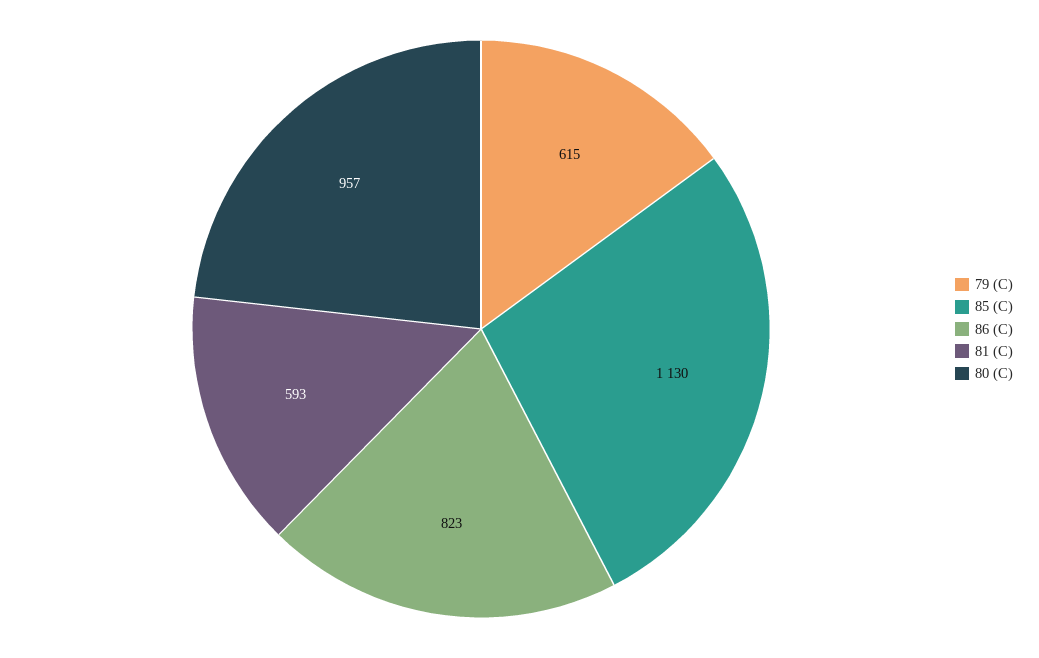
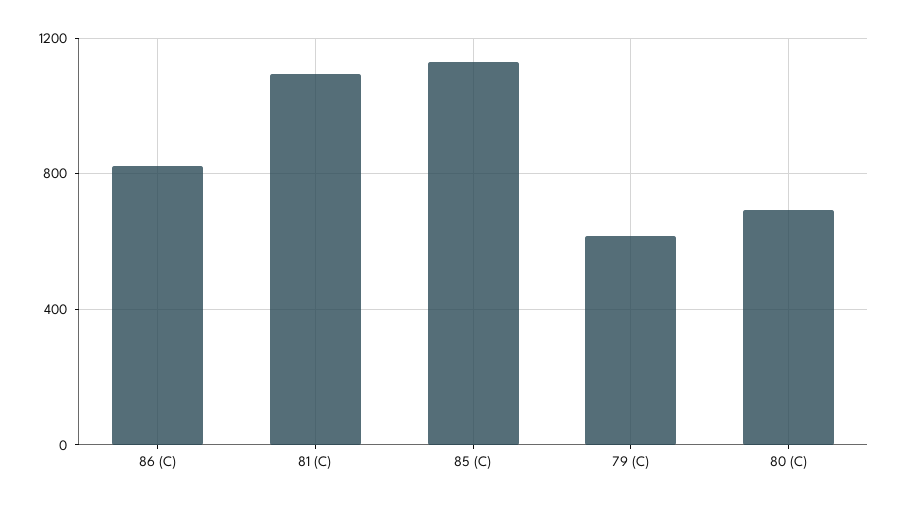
81 (C): 593 -> 1100
80 (C): 957 -> 700

